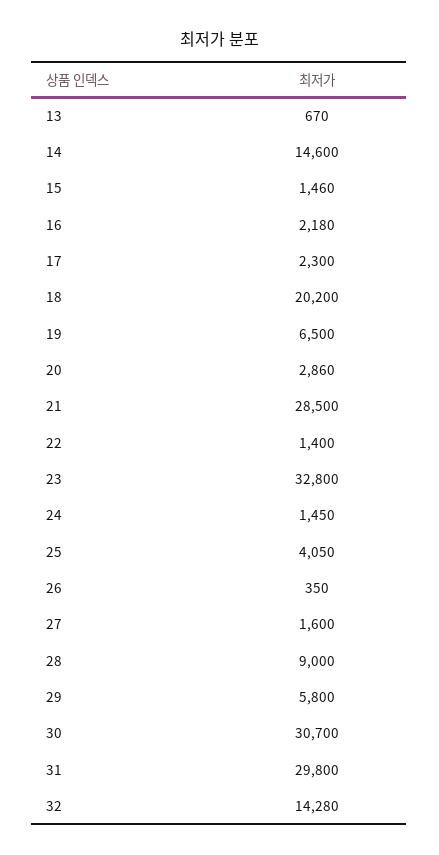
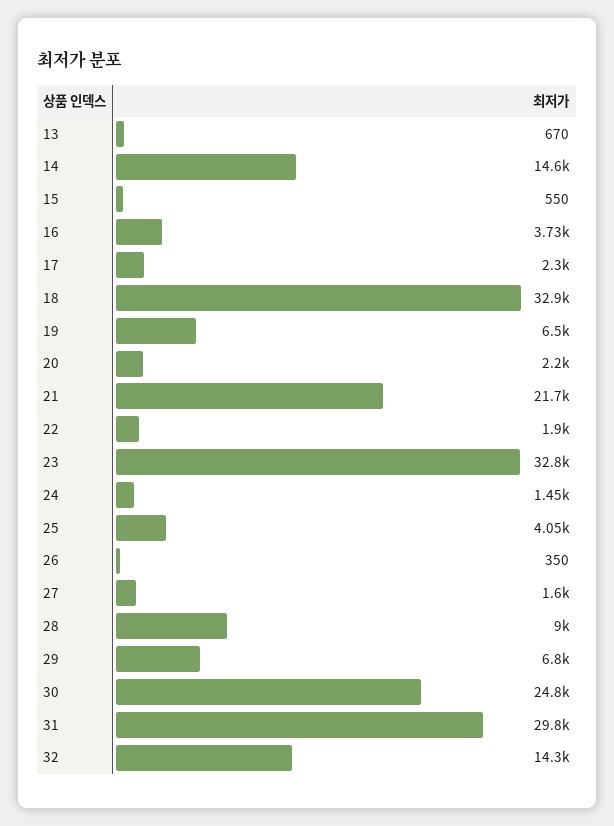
15: 1460 -> 550
16: 2180 -> 3730
18: 20200 -> 32900
20: 2860 -> 2200
21: 28500 -> 21700
22: 1400 -> 1900
29: 5800 -> 6800
30: 30700 -> 24800

